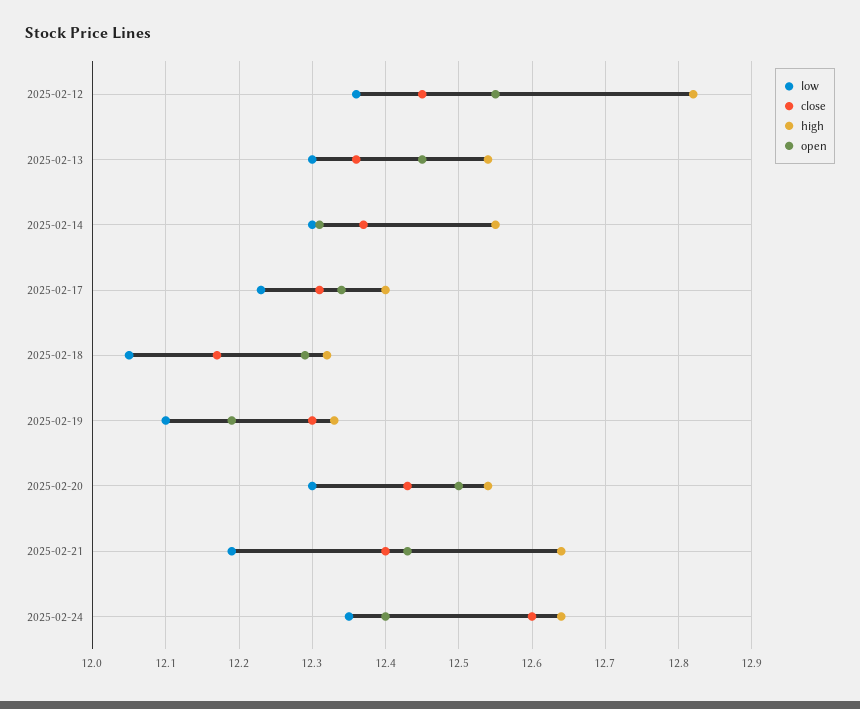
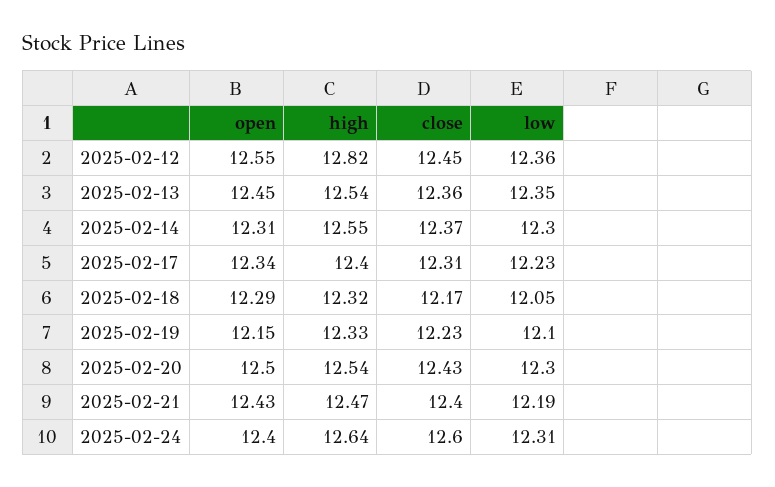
low, 2025-02-13: 12.3 -> 12.35
close, 2025-02-19: 12.3 -> 12.23
open, 2025-02-19: 12.19 -> 12.15
high, 2025-02-21: 12.64 -> 12.47
low, 2025-02-24: 12.35 -> 12.31

